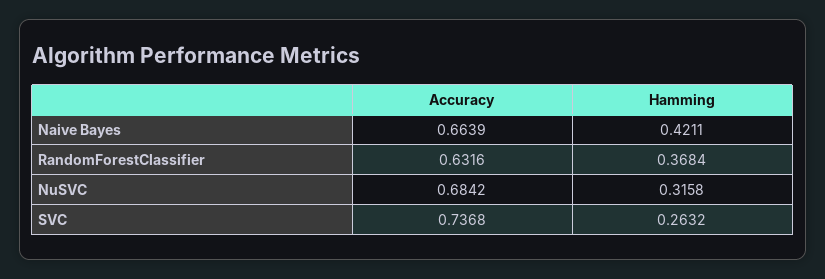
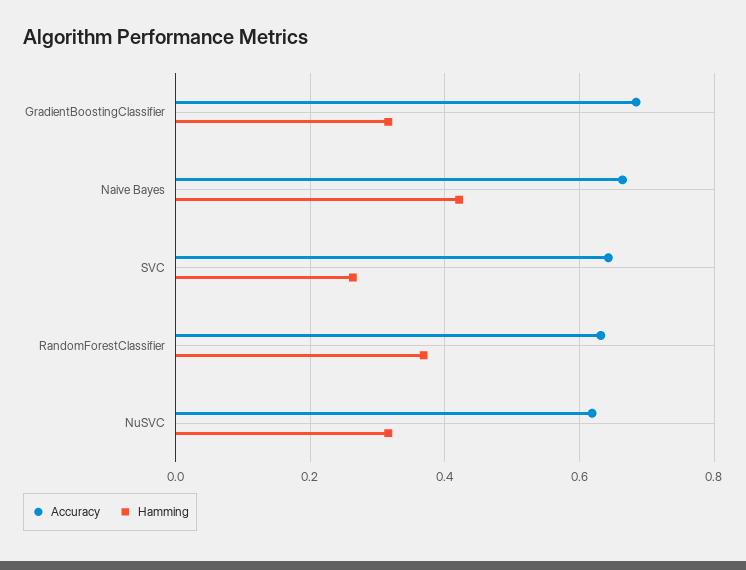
Accuracy, NuSVC: 0.6842 -> 0.62
Accuracy, SVC: 0.7368 -> 0.64
Accuracy, GradientBoostingClassifier: none -> 0.68
Hamming, GradientBoostingClassifier: none -> 0.32

